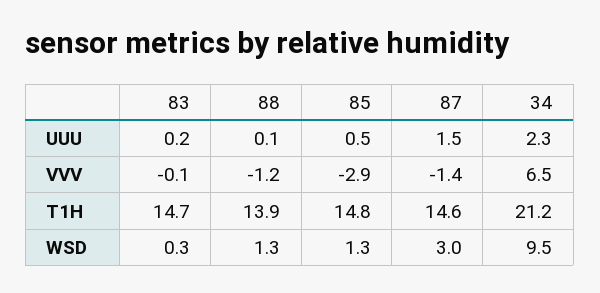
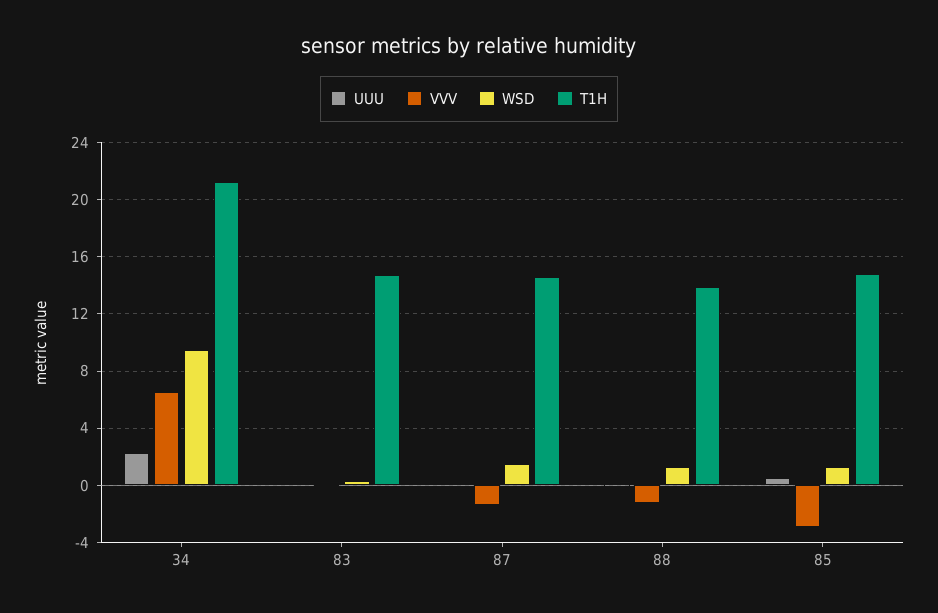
UUU, 87: 1.5 -> 0
WSD, 87: 3 -> 1.5

